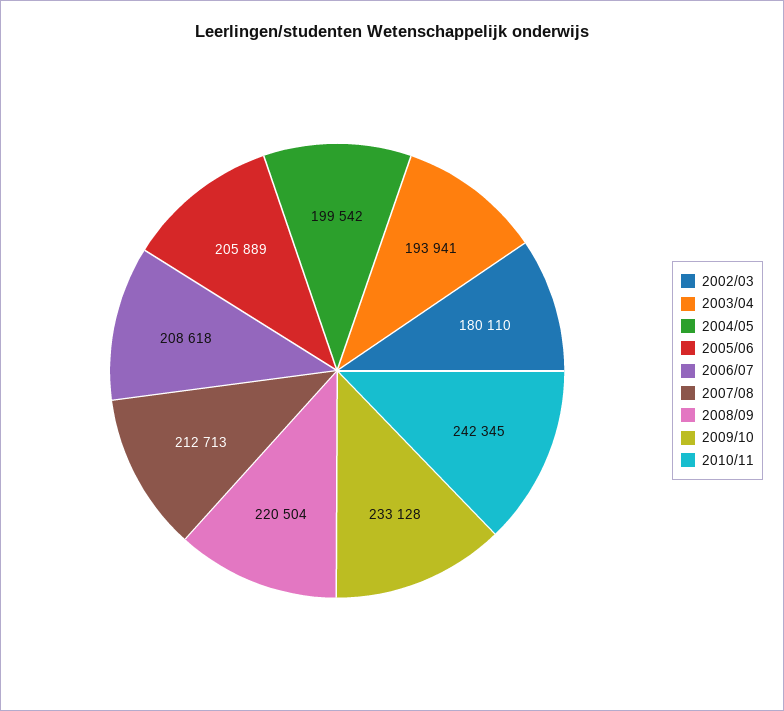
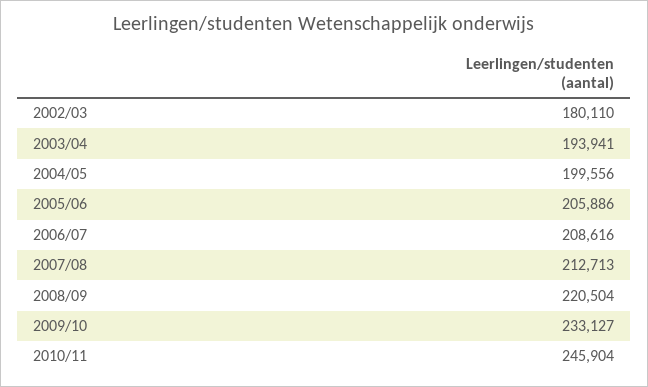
2004/05: 199542 -> 199556
2005/06: 205889 -> 205886
2006/07: 208618 -> 208616
2009/10: 233128 -> 233127
2010/11: 242345 -> 245904

